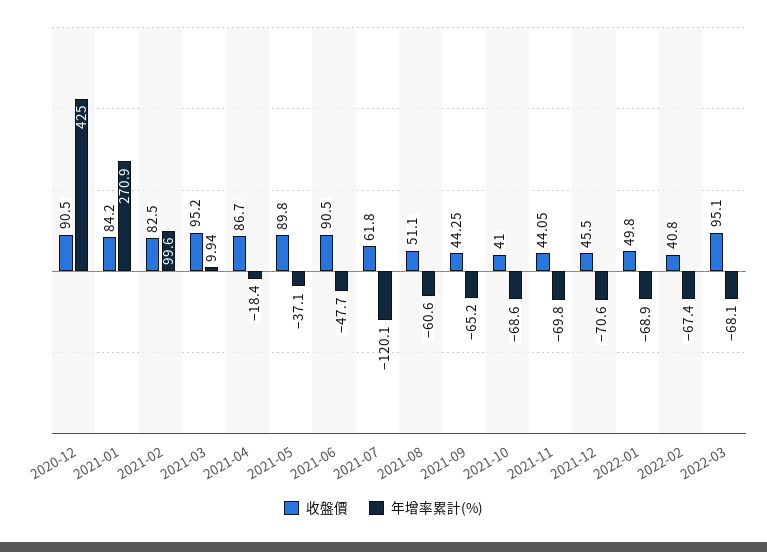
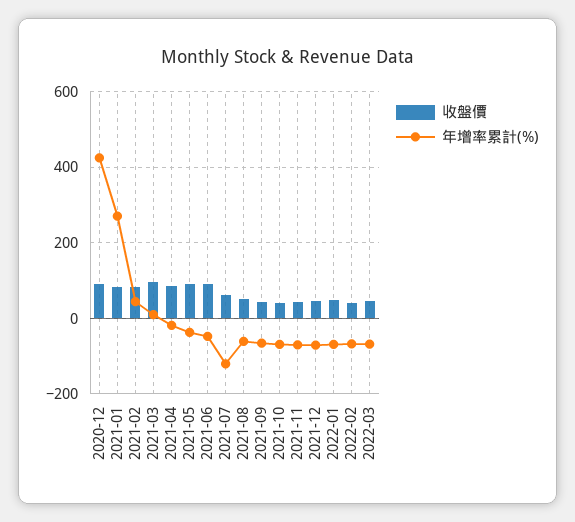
年增率累計(%), 2021-02: 99.6 -> 40
收盤價, 2022-03: 95.1 -> 40

